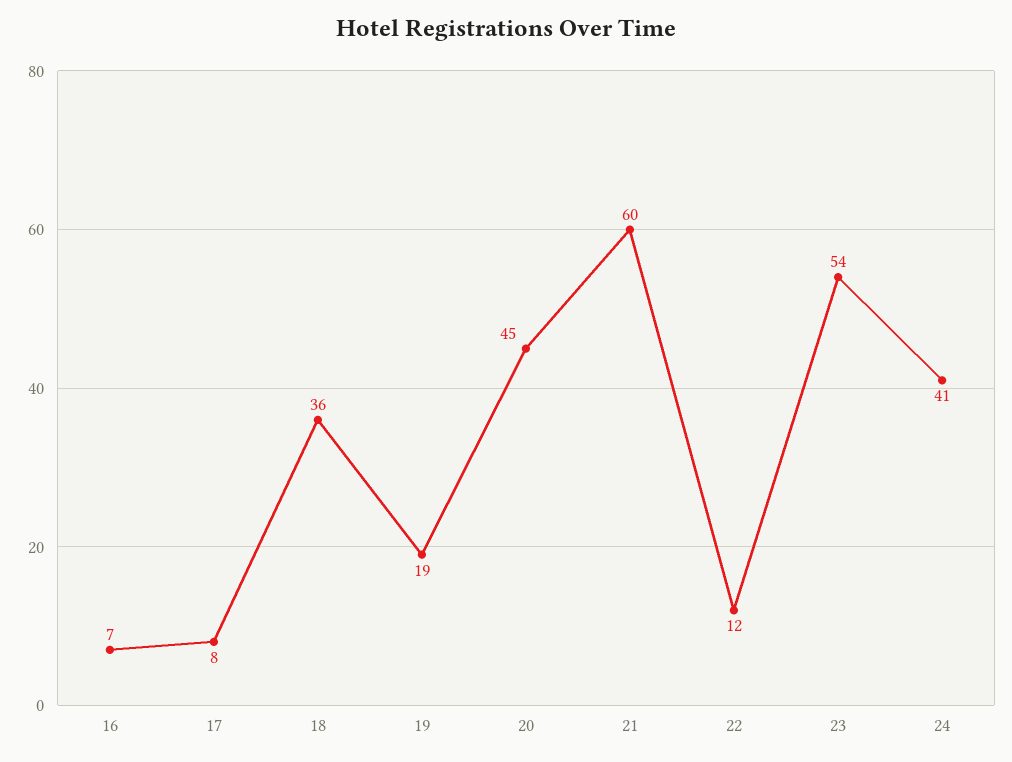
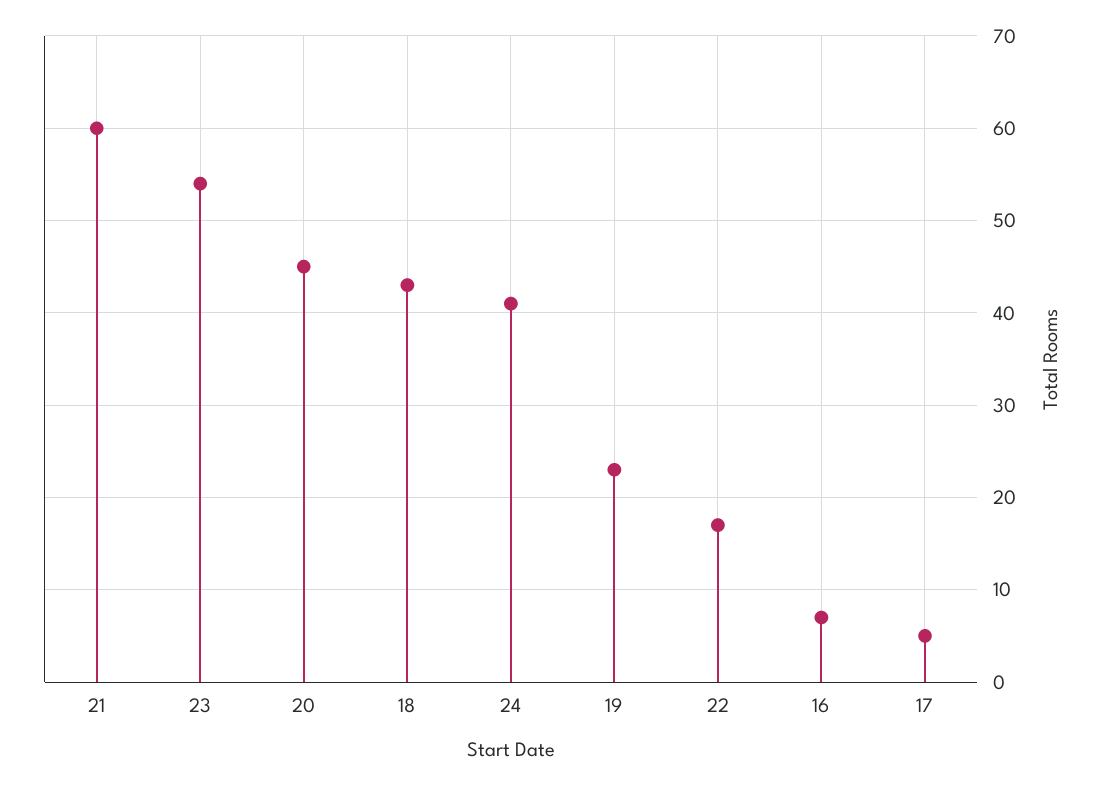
17: 8 -> 5
18: 36 -> 43
19: 19 -> 23
22: 12 -> 17

